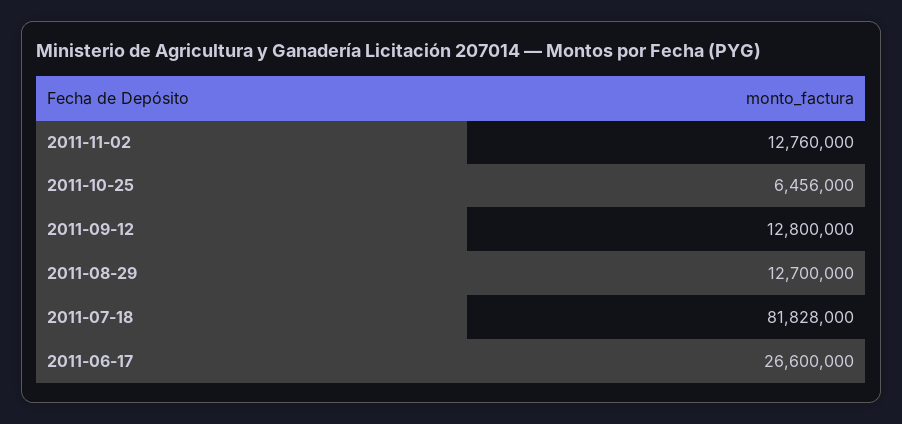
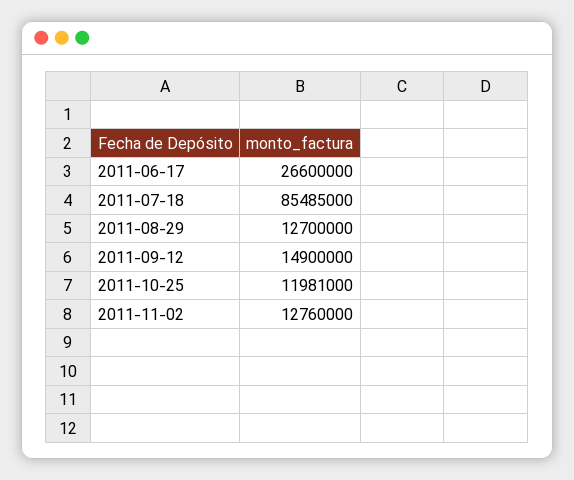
2011-10-25: 6456000 -> 11981000
2011-09-12: 12800000 -> 14900000
2011-07-18: 81828000 -> 85485000

